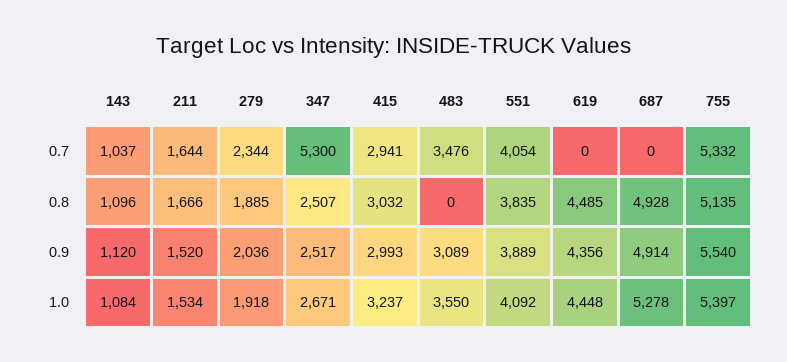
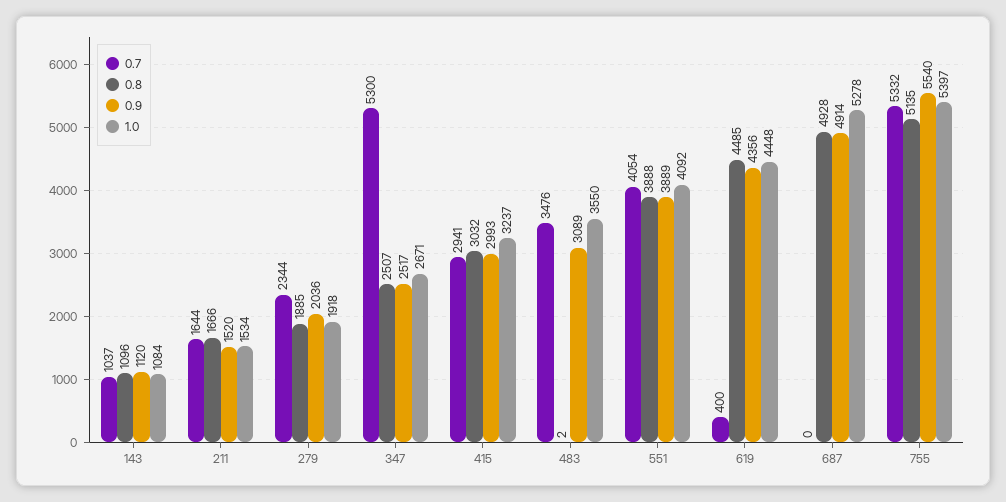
0.7, 619: 0 -> 400
0.8, 483: 0 -> 2
0.8, 551: 3835 -> 3888

